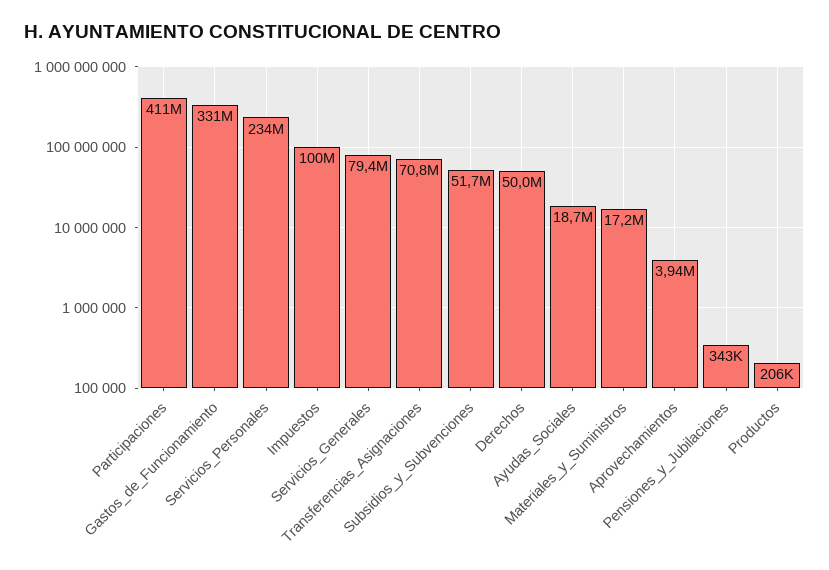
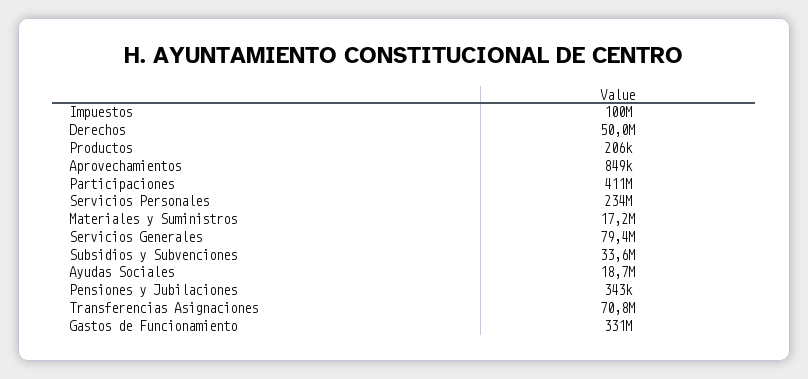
Subsidios_y_Subvenciones: 51700000 -> 33600000
Aprovechamientos: 3940000 -> 849000

